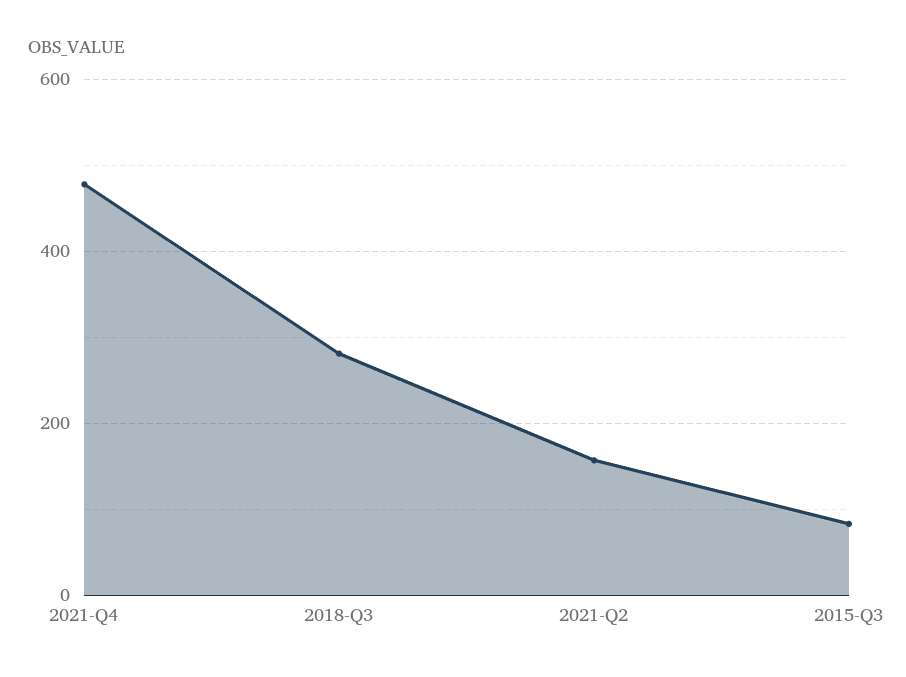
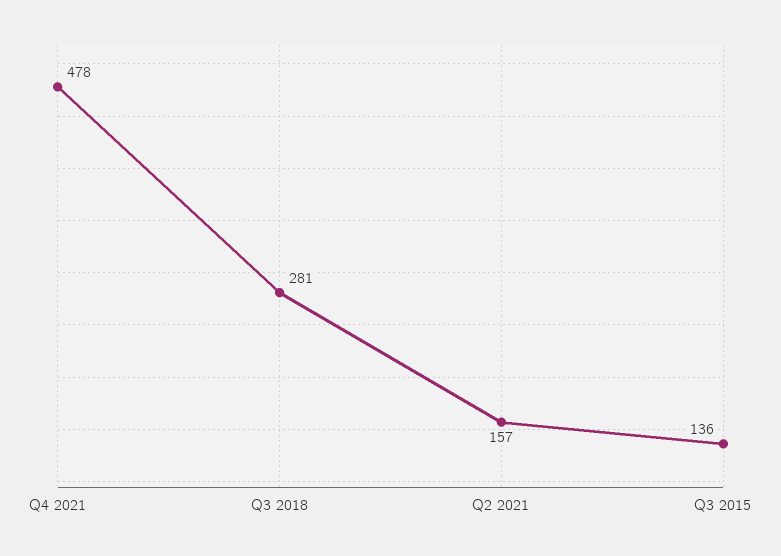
2015-Q3: 80 -> 136

